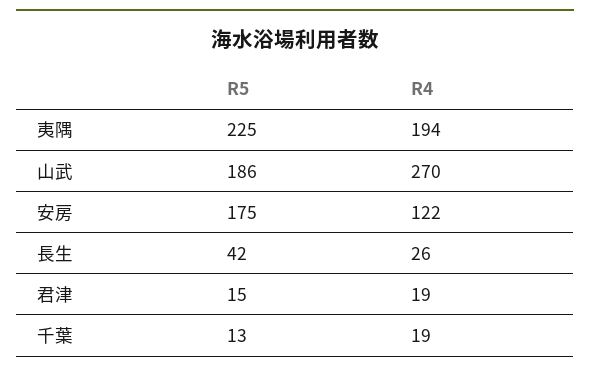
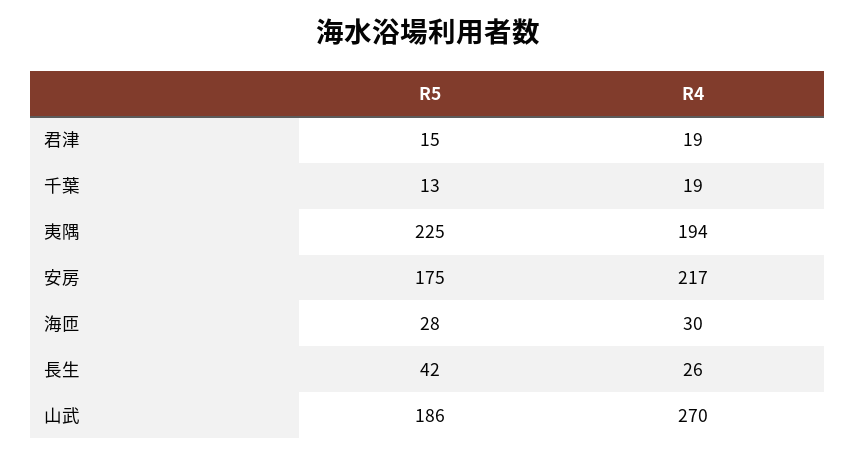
R4, 安房: 122 -> 217
R5, 海匝: none -> 28
R4, 海匝: none -> 30

